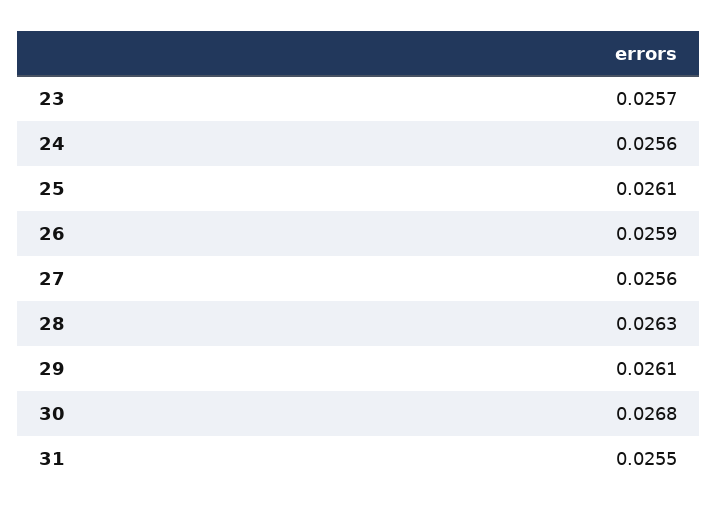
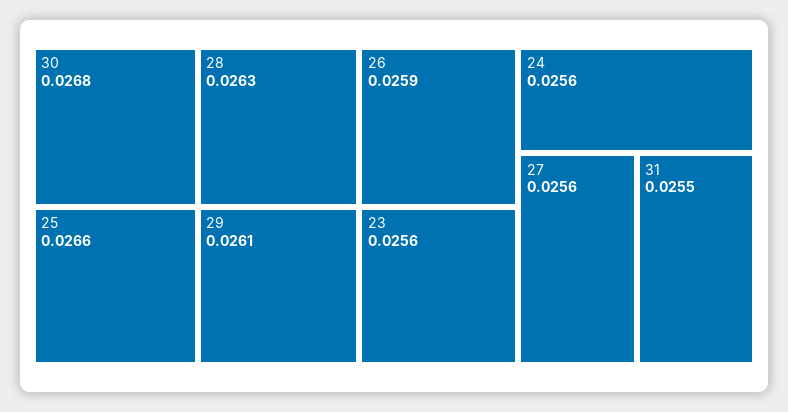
23: 0.0257 -> 0.0256
25: 0.0261 -> 0.0266

